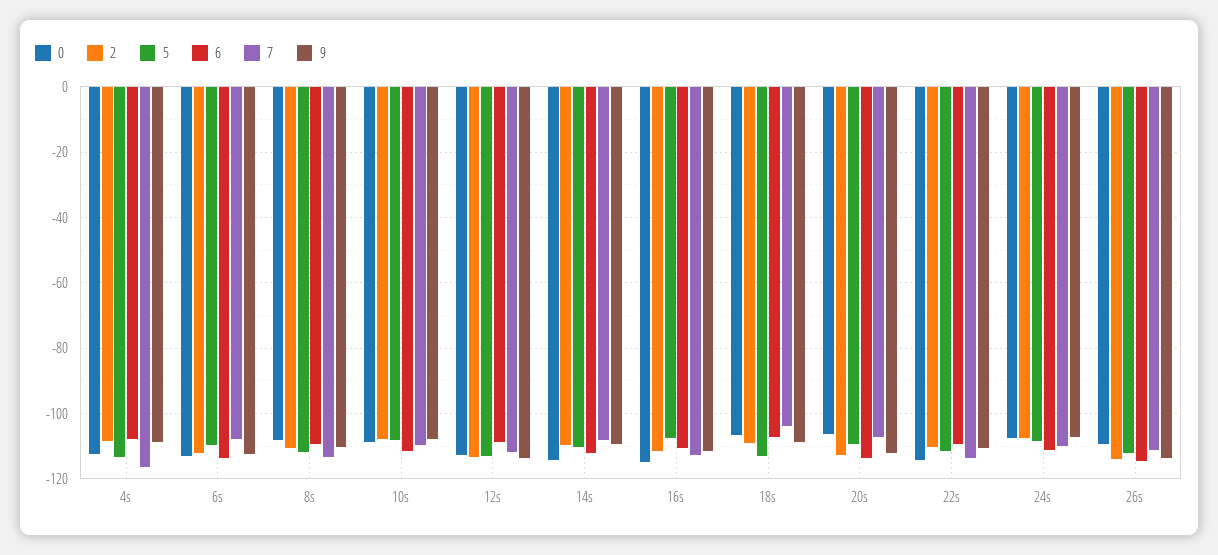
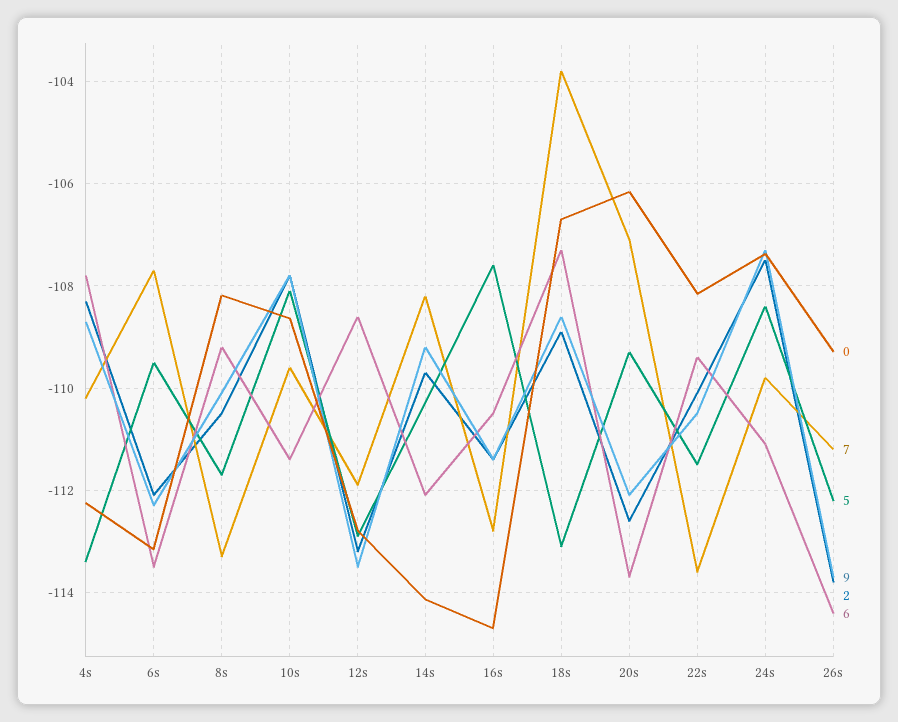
7, 4s: -116 -> -110.2
0, 22s: -114 -> -108.2

